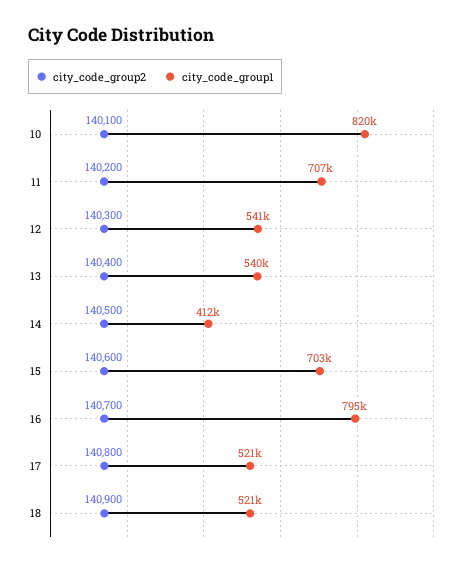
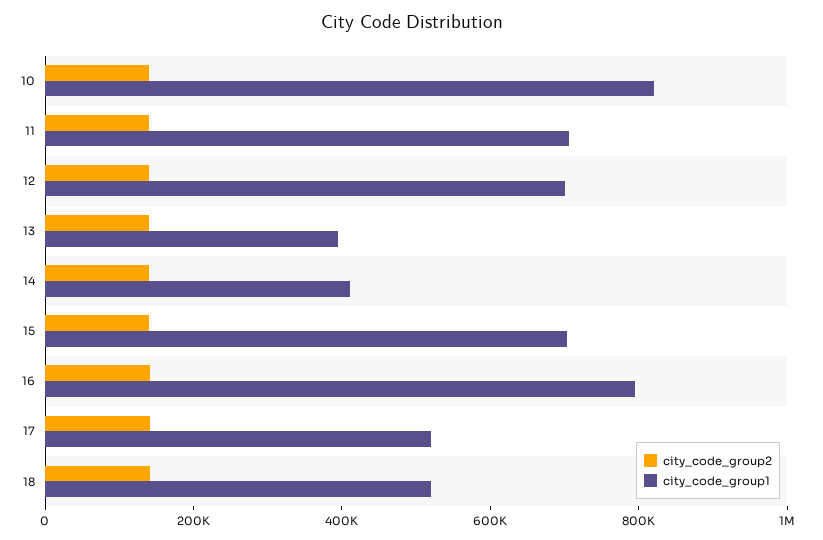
city_code_group1, 12: 541000 -> 700000
city_code_group1, 13: 540000 -> 400000

